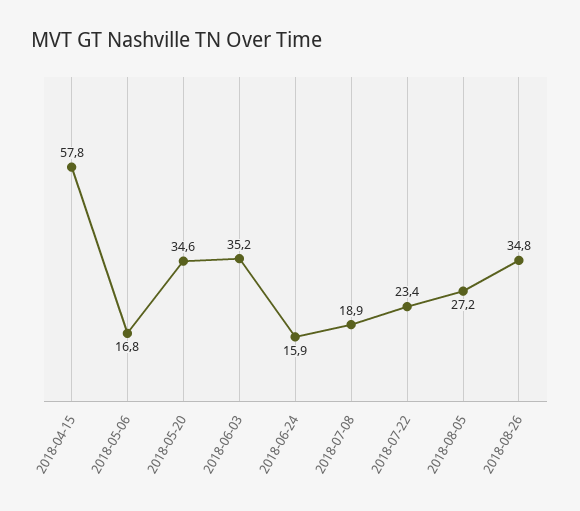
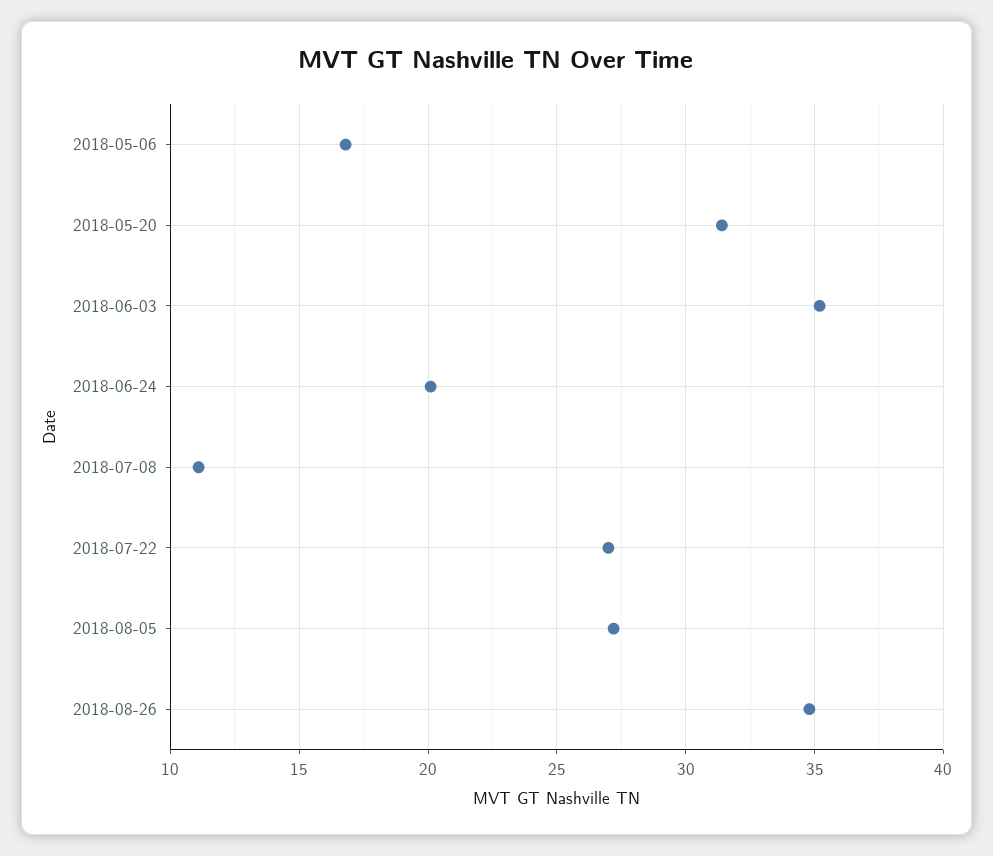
2018-04-15: 57.8 -> none
2018-05-20: 34.6 -> 31.5
2018-06-24: 15.9 -> 20
2018-07-08: 18.9 -> 11
2018-07-22: 23.4 -> 27

